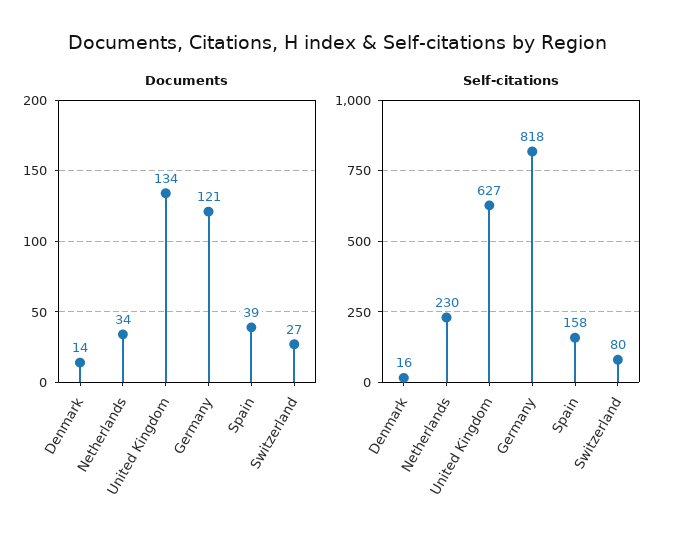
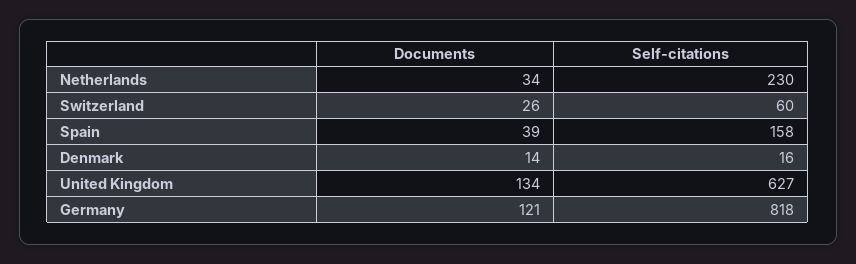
Documents, Switzerland: 27 -> 26
Self-citations, Switzerland: 80 -> 60

